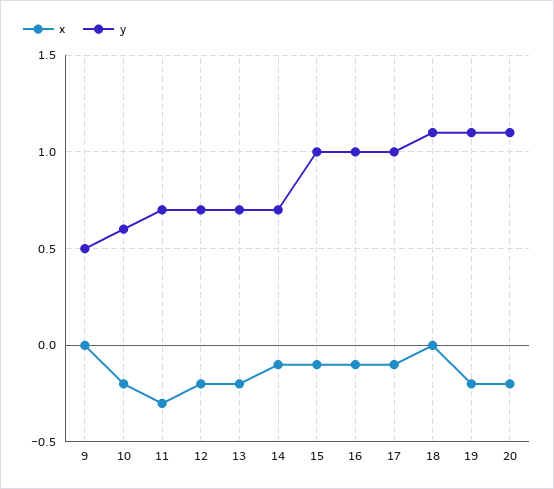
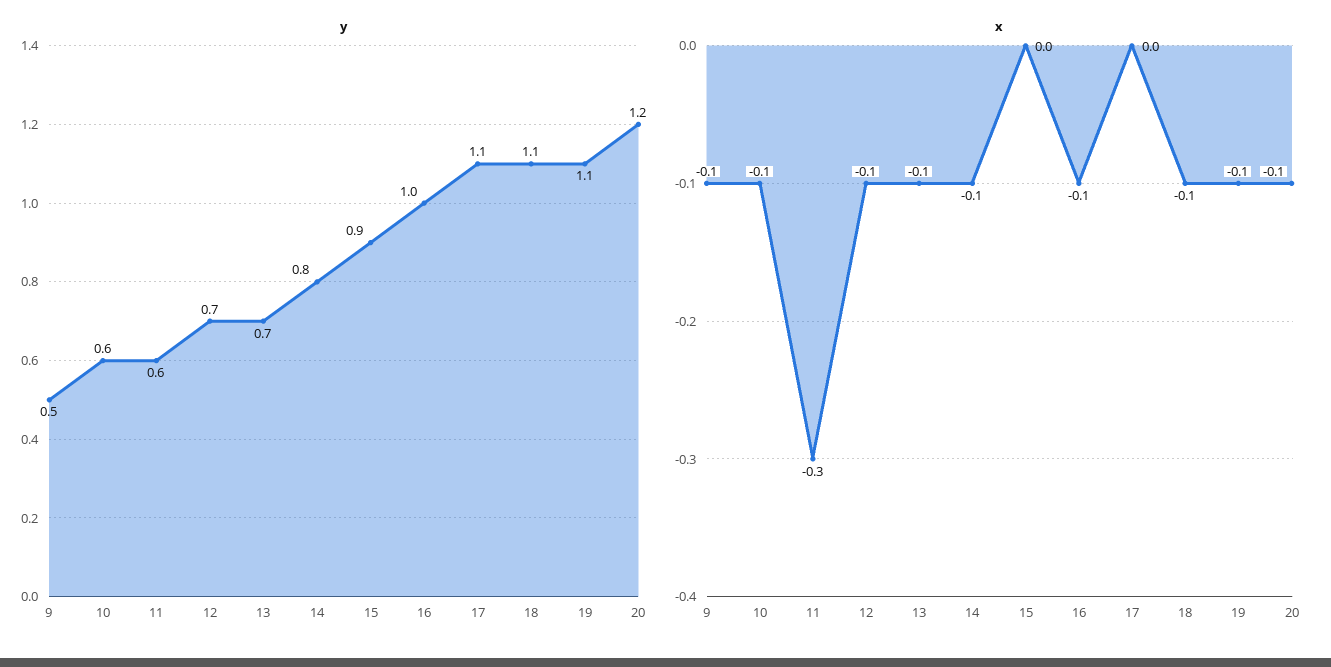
x, 9: 0 -> -0.1
x, 10: -0.2 -> -0.1
y, 11: 0.7 -> 0.6
x, 12: -0.2 -> -0.1
x, 13: -0.2 -> -0.1
y, 14: 0.7 -> 0.8
x, 15: -0.1 -> 0
y, 15: 1 -> 0.9
x, 17: -0.1 -> 0
y, 17: 1 -> 1.1
x, 18: 0 -> -0.1
x, 19: -0.2 -> -0.1
x, 20: -0.2 -> -0.1
y, 20: 1.1 -> 1.2

